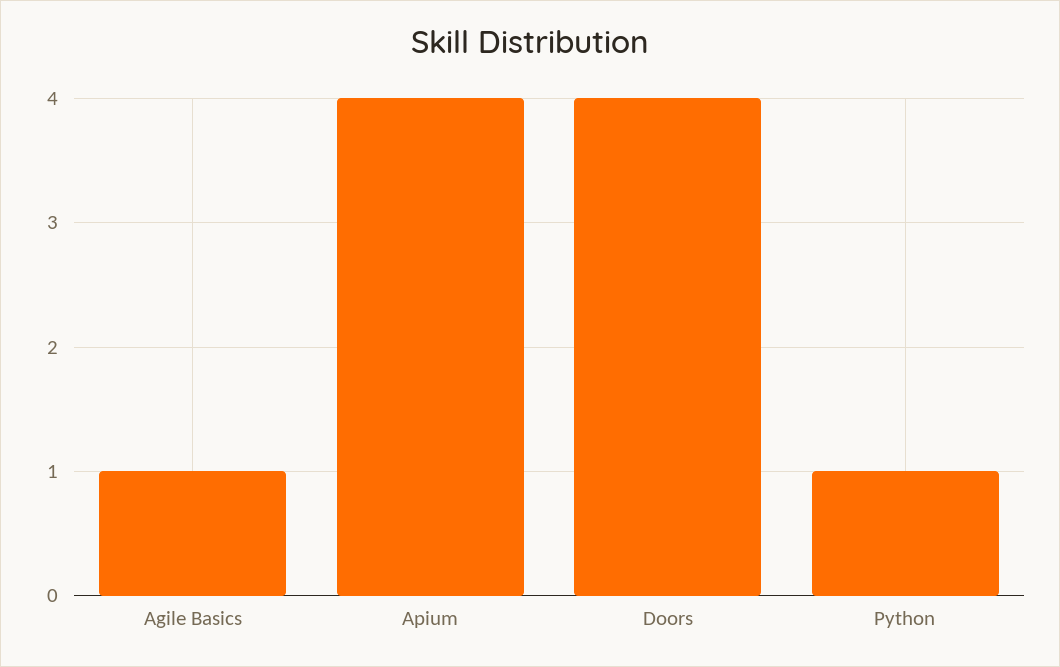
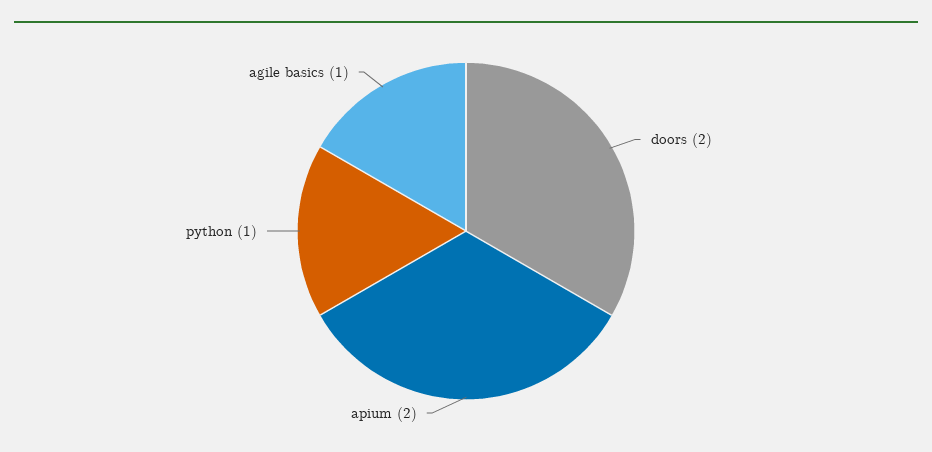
Apium: 4 -> 2
Doors: 4 -> 2

